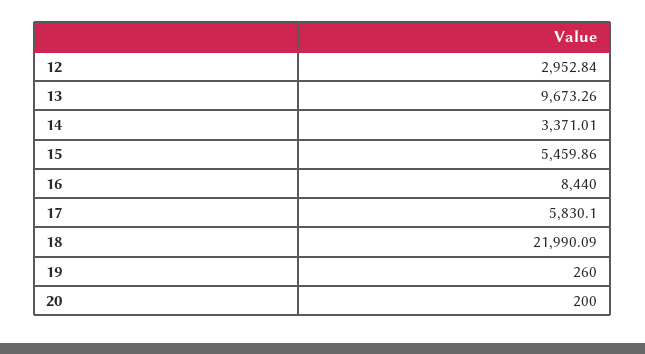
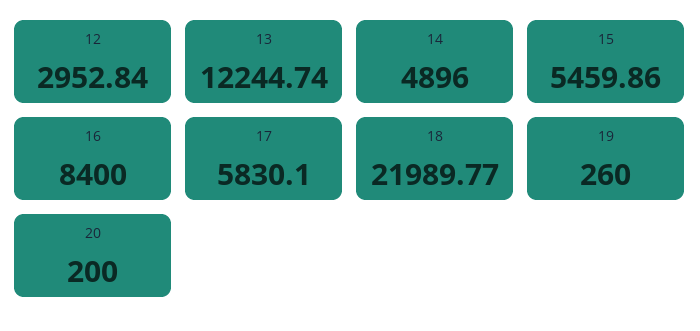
13: 9673.26 -> 12244.74
14: 3371.01 -> 4896
16: 8440 -> 8400
18: 21990.09 -> 21989.77

